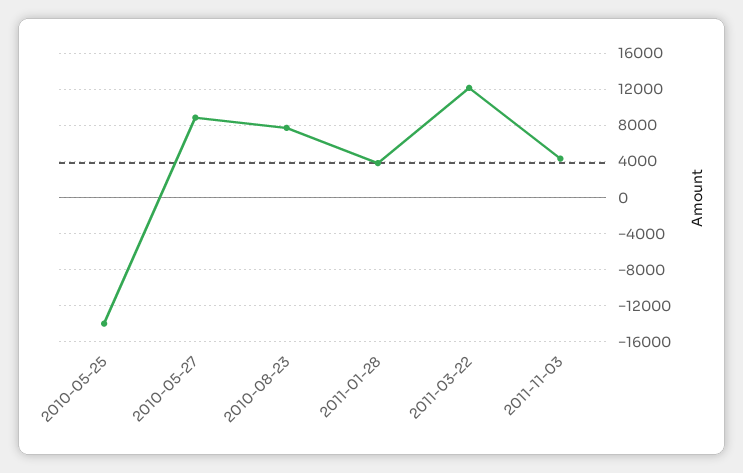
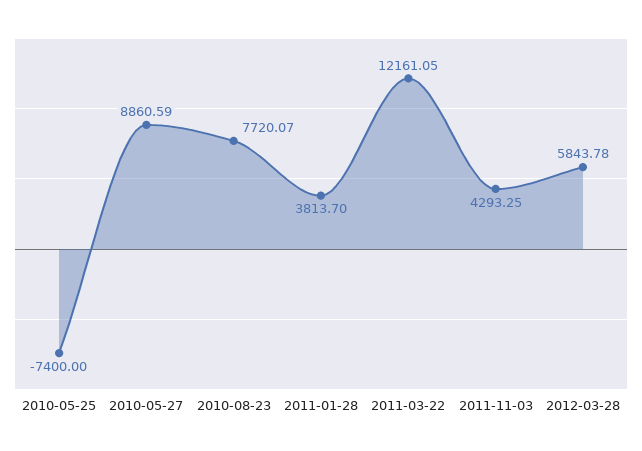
2010-05-25: -14000 -> -7400
2012-03-28: none -> 5843.78

